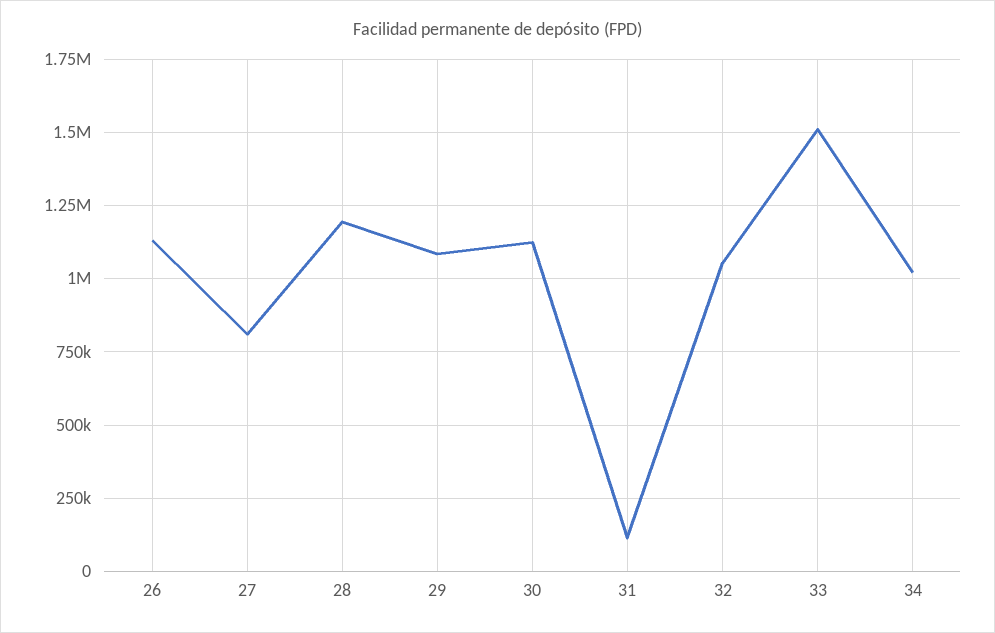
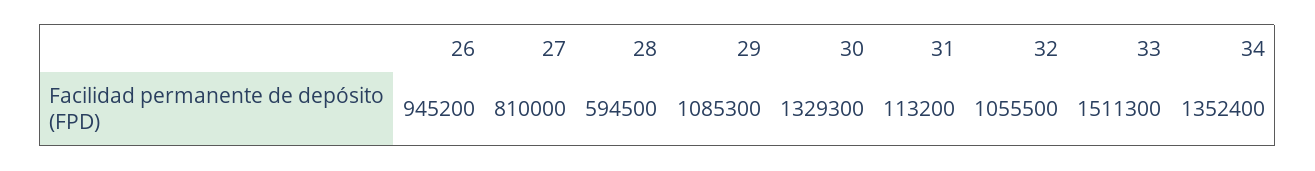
26: 1125000 -> 945200
28: 1200000 -> 594500
30: 1125000 -> 1329300
34: 1025000 -> 1352400

